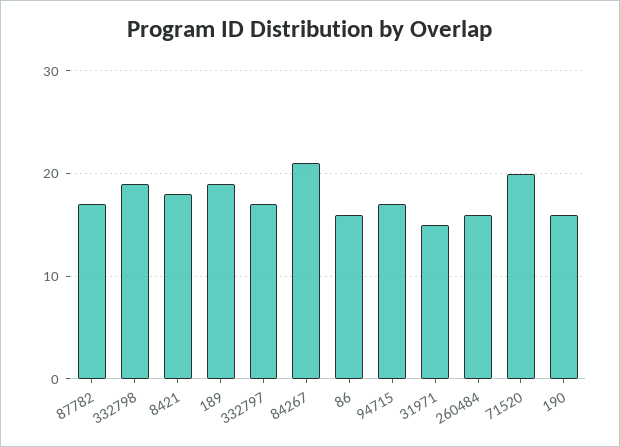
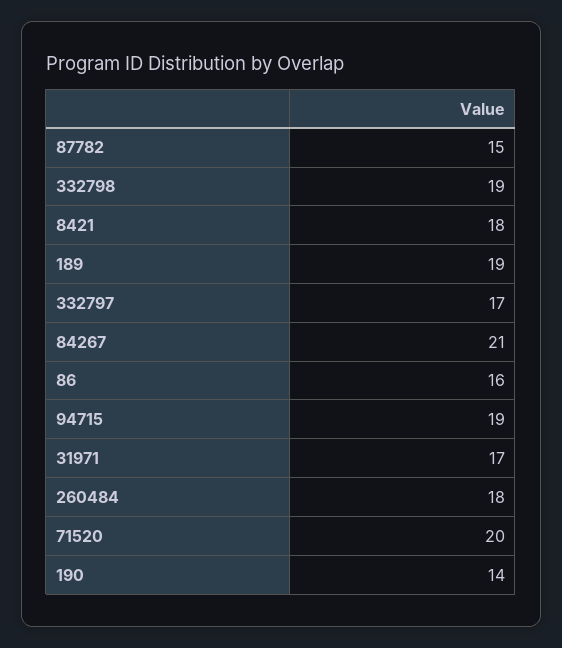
87782: 17 -> 15
94715: 17 -> 19
31971: 15 -> 17
260484: 16 -> 18
190: 16 -> 14

